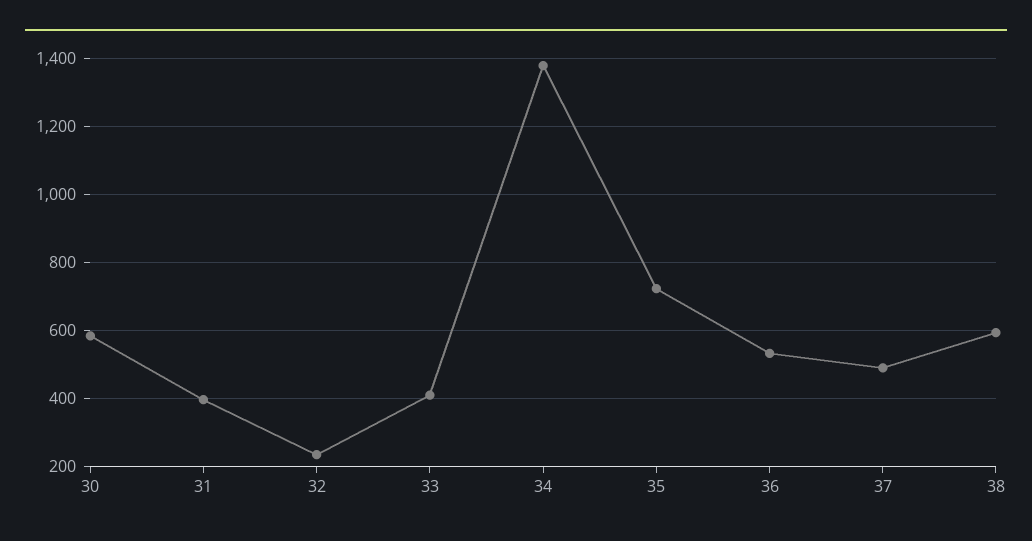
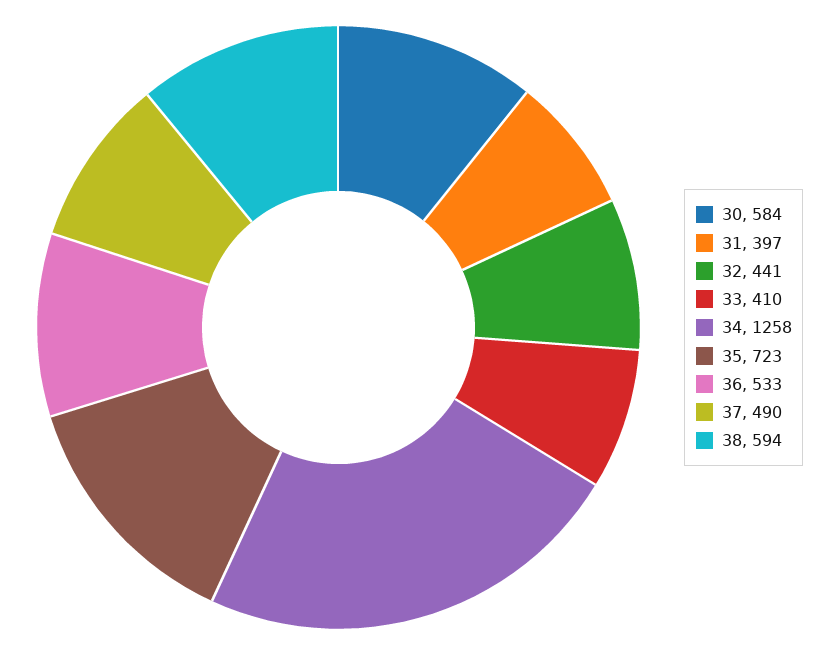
32: 240 -> 441
34: 1380 -> 1258

